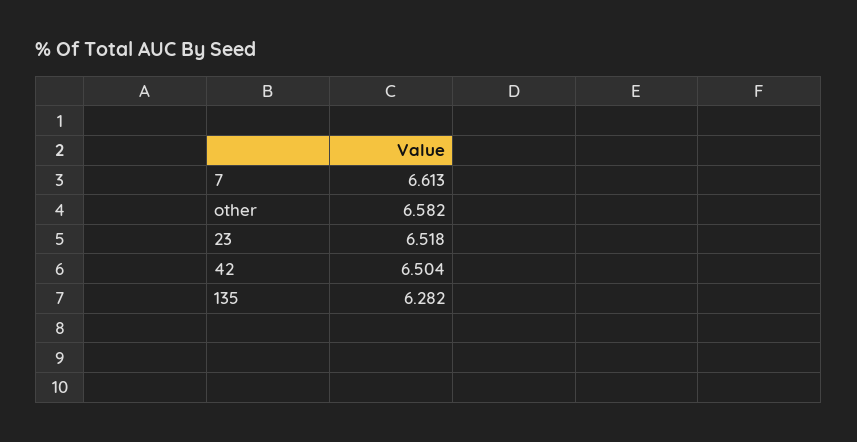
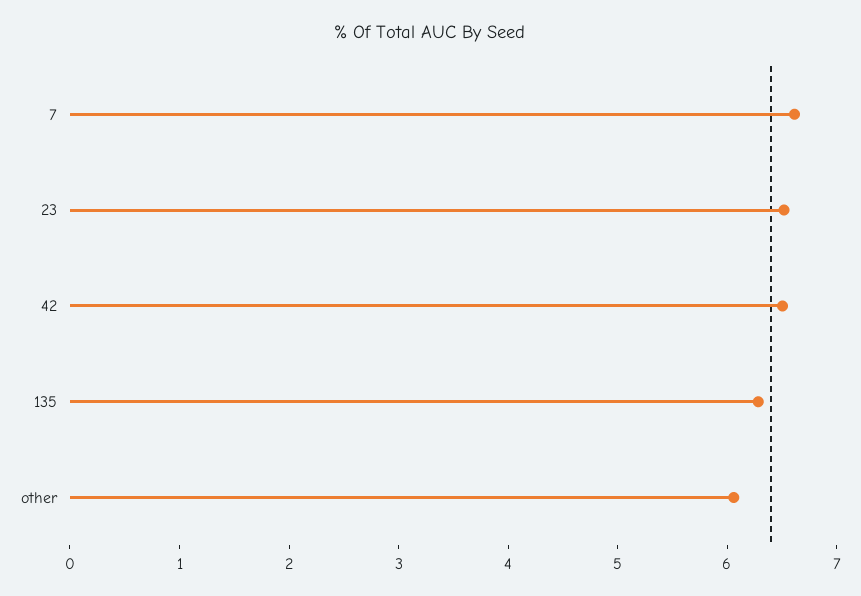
other: 6.582 -> 6

